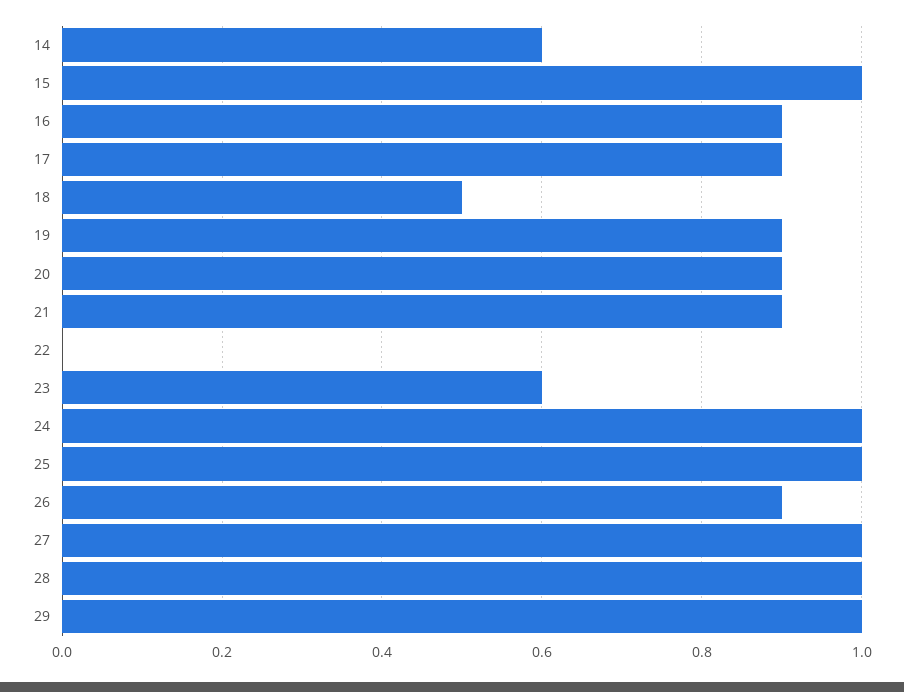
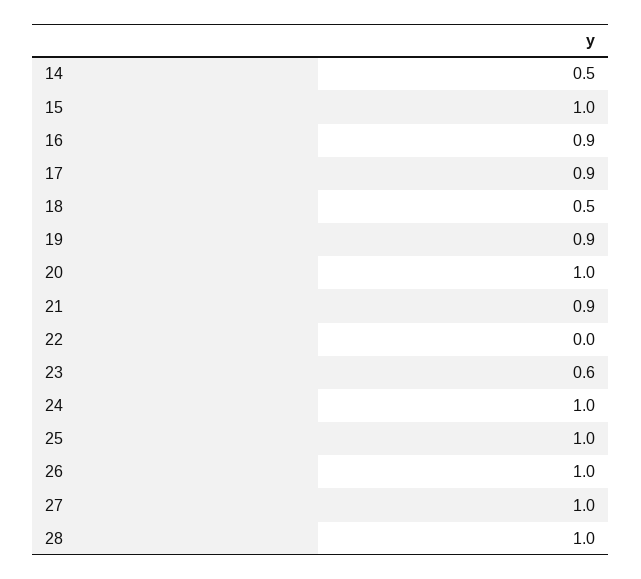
14: 0.6 -> 0.5
20: 0.9 -> 1
26: 0.9 -> 1
29: 1 -> none

